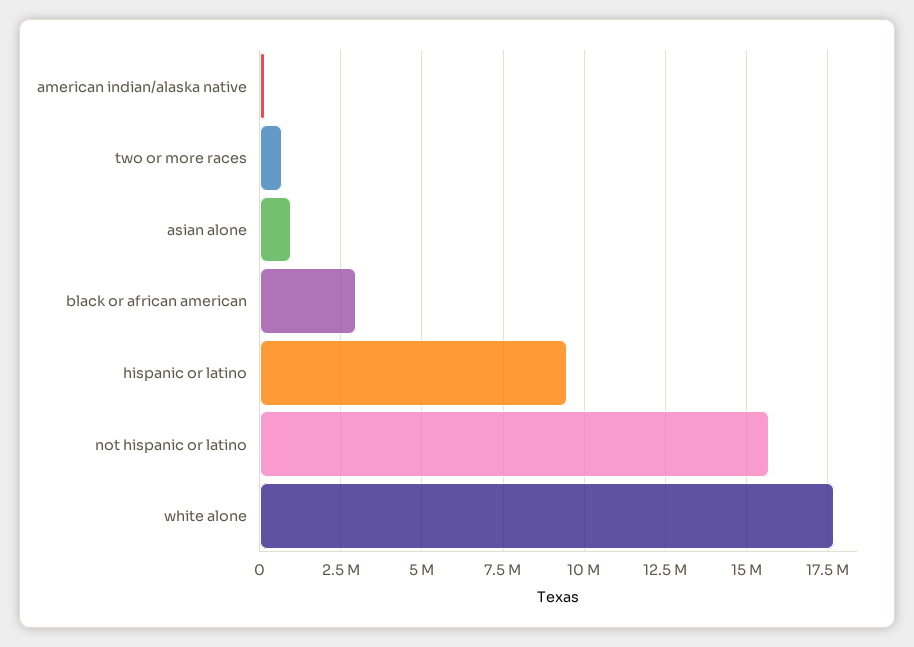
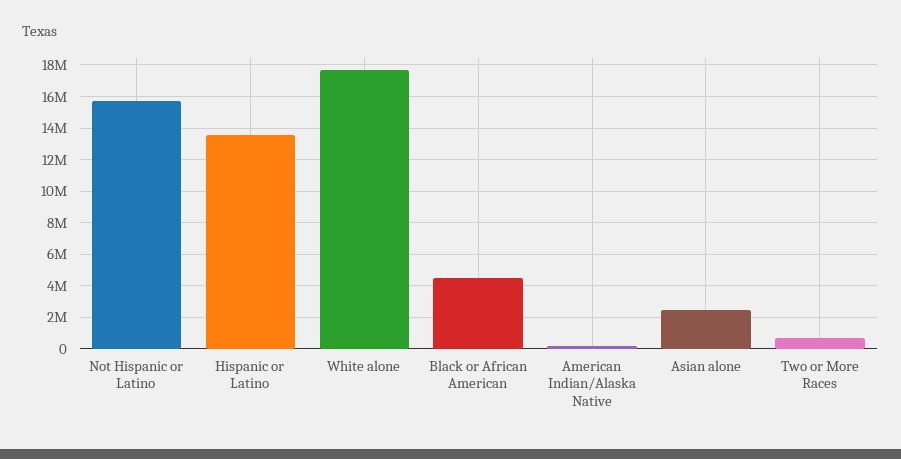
asian alone: 1000000 -> 2500000
black or african american: 3000000 -> 4500000
hispanic or latino: 9500000 -> 13500000

